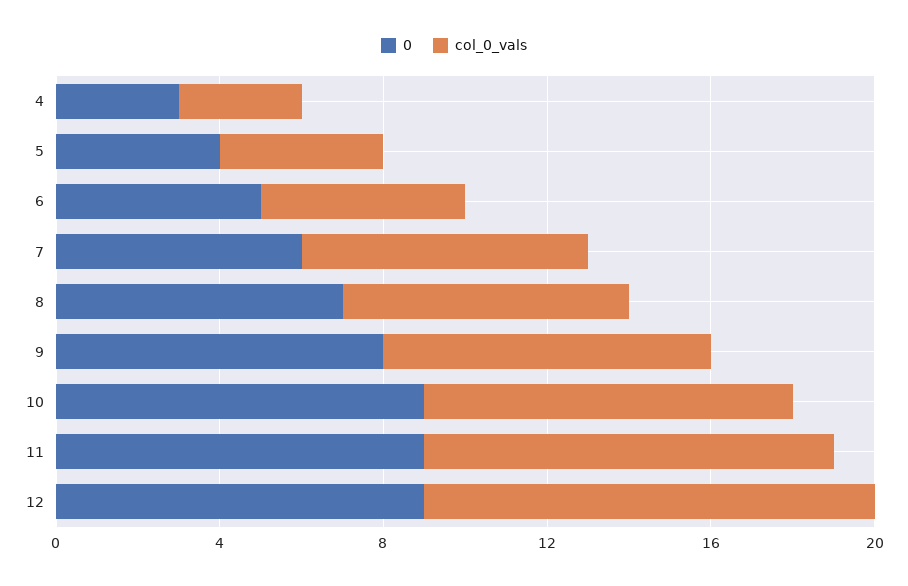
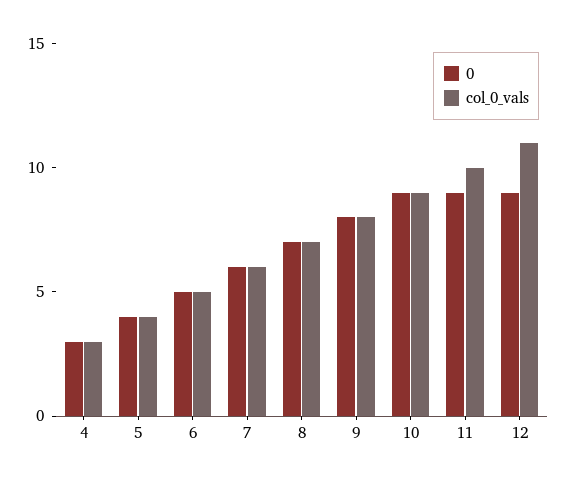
col_0_vals, 7: 7 -> 6

